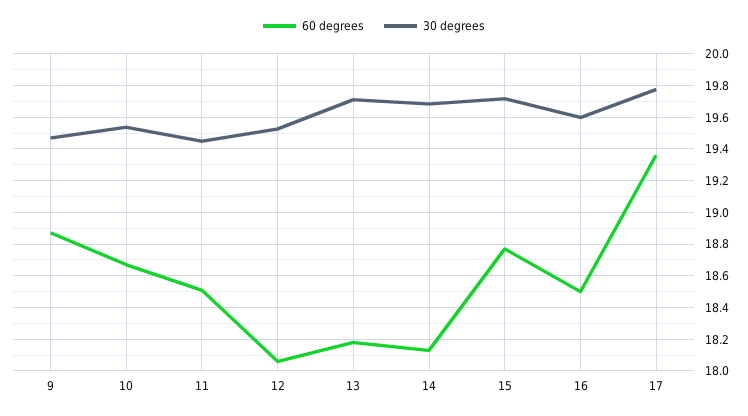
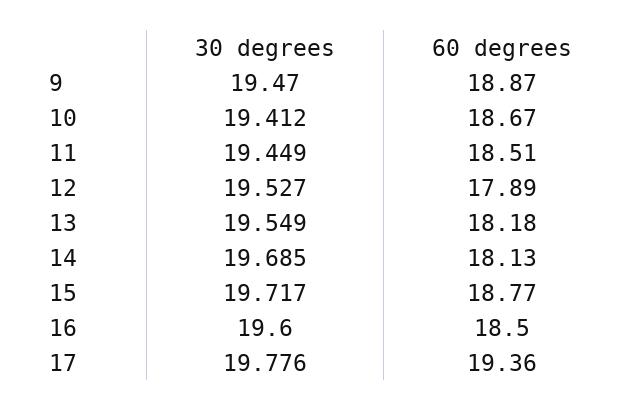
30 degrees, 10: 19.55 -> 19.412
60 degrees, 12: 18.05 -> 17.89
30 degrees, 13: 19.7 -> 19.549

